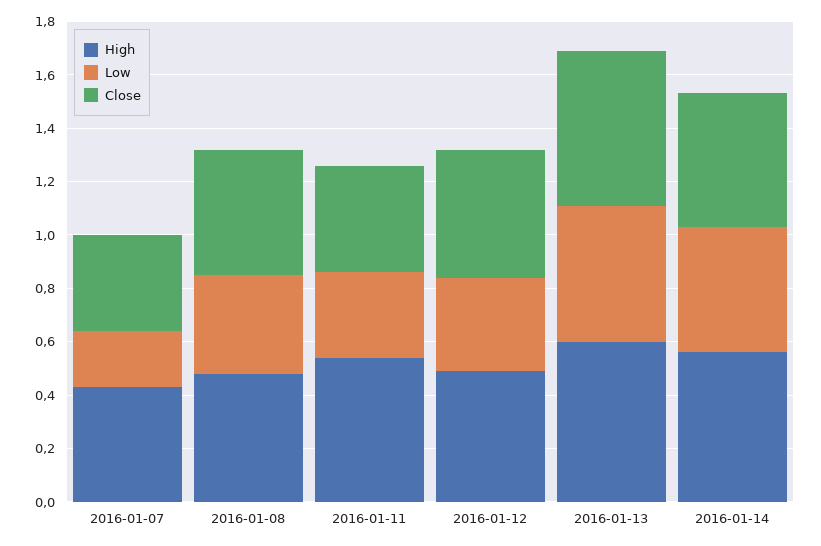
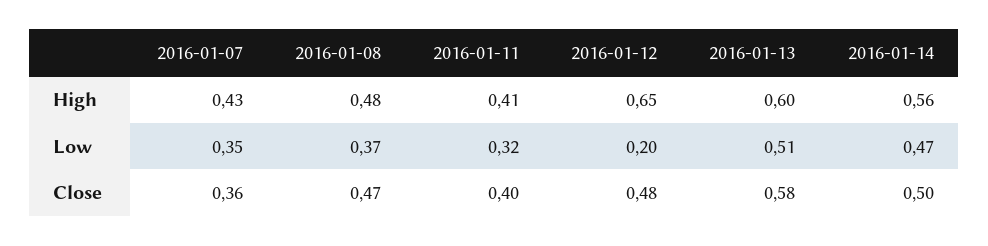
Low, 2016-01-07: 0.2 -> 0.35
High, 2016-01-11: 0.55 -> 0.41
High, 2016-01-12: 0.5 -> 0.65
Low, 2016-01-12: 0.35 -> 0.2

